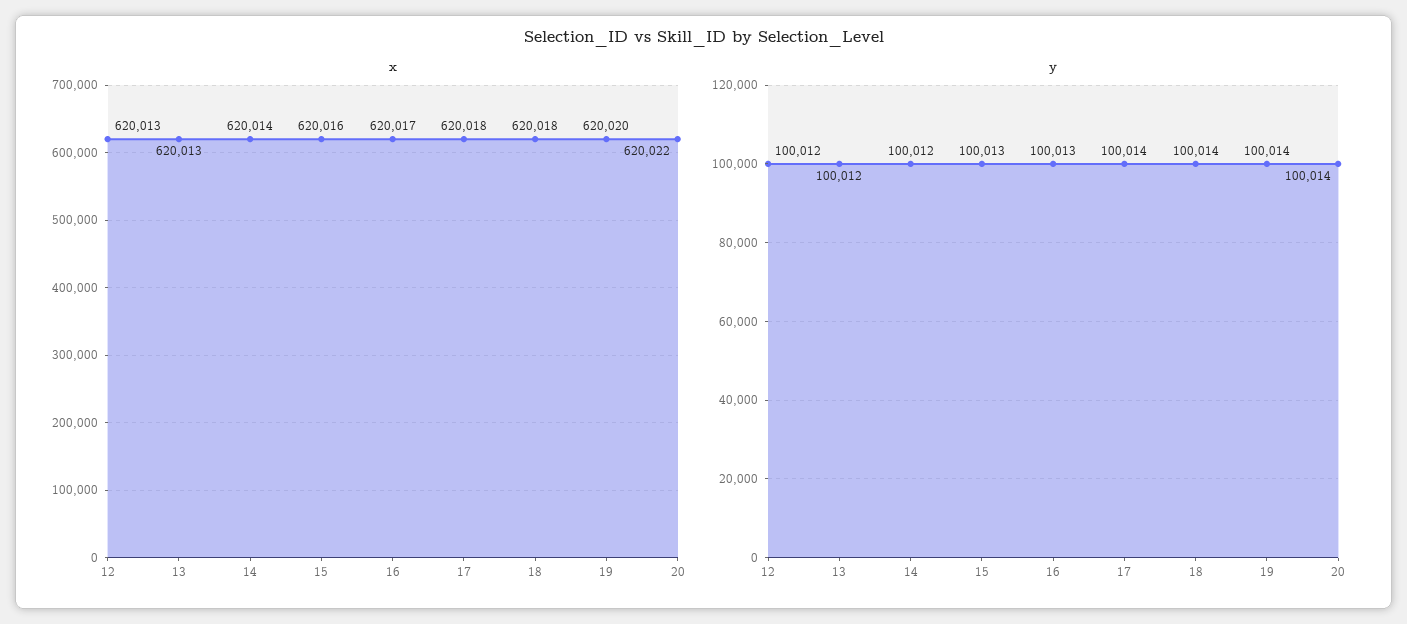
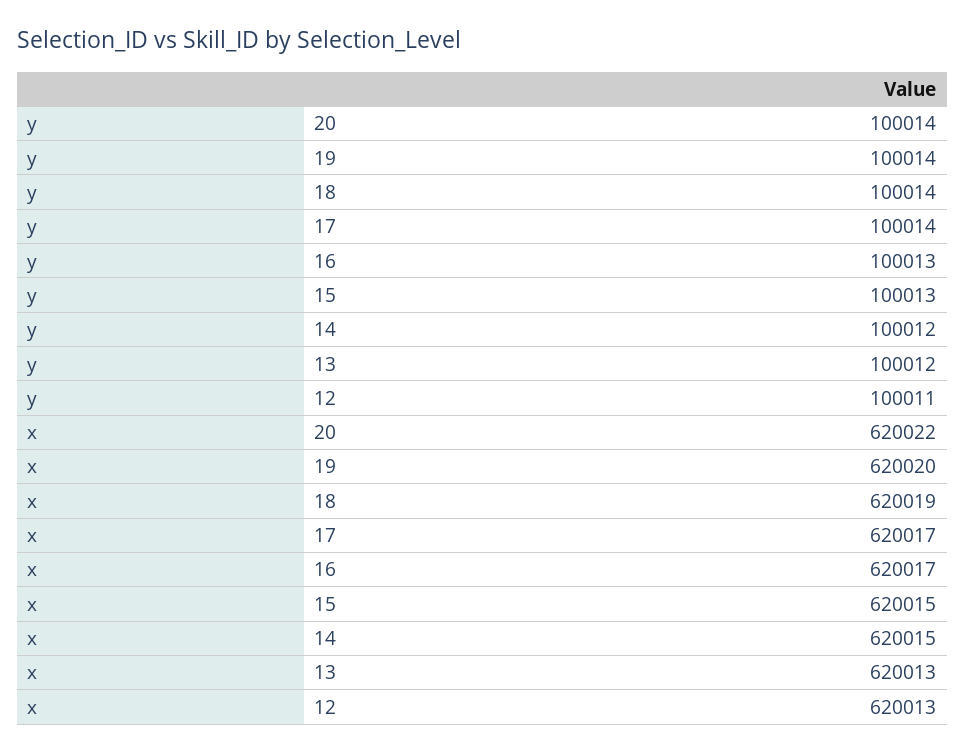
x, 14: 620014 -> 620015
x, 15: 620016 -> 620015
x, 17: 620018 -> 620017
x, 18: 620018 -> 620019
y, 12: 100012 -> 100011

